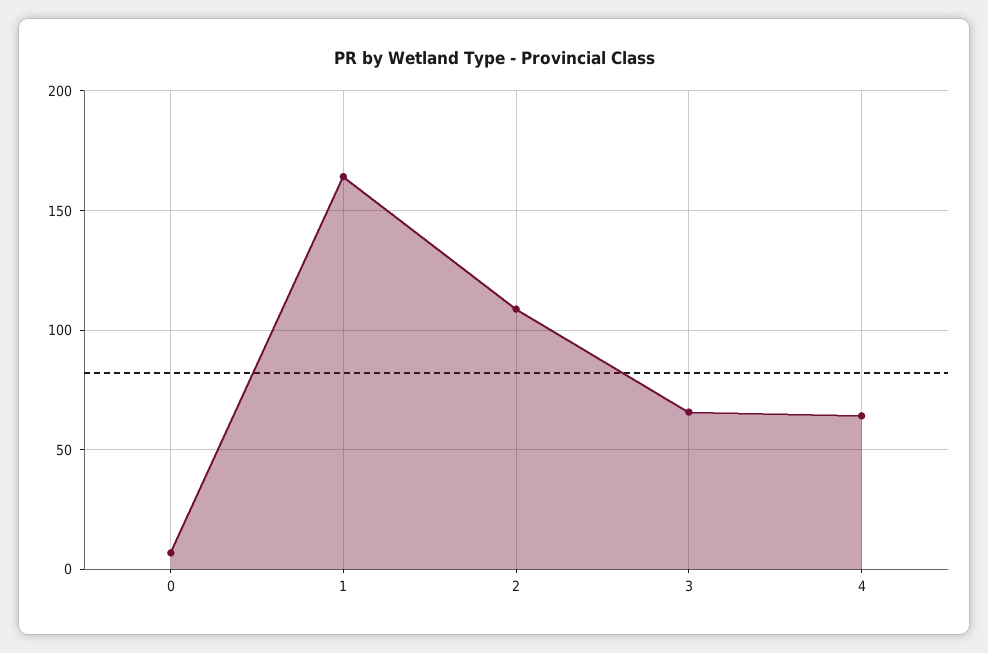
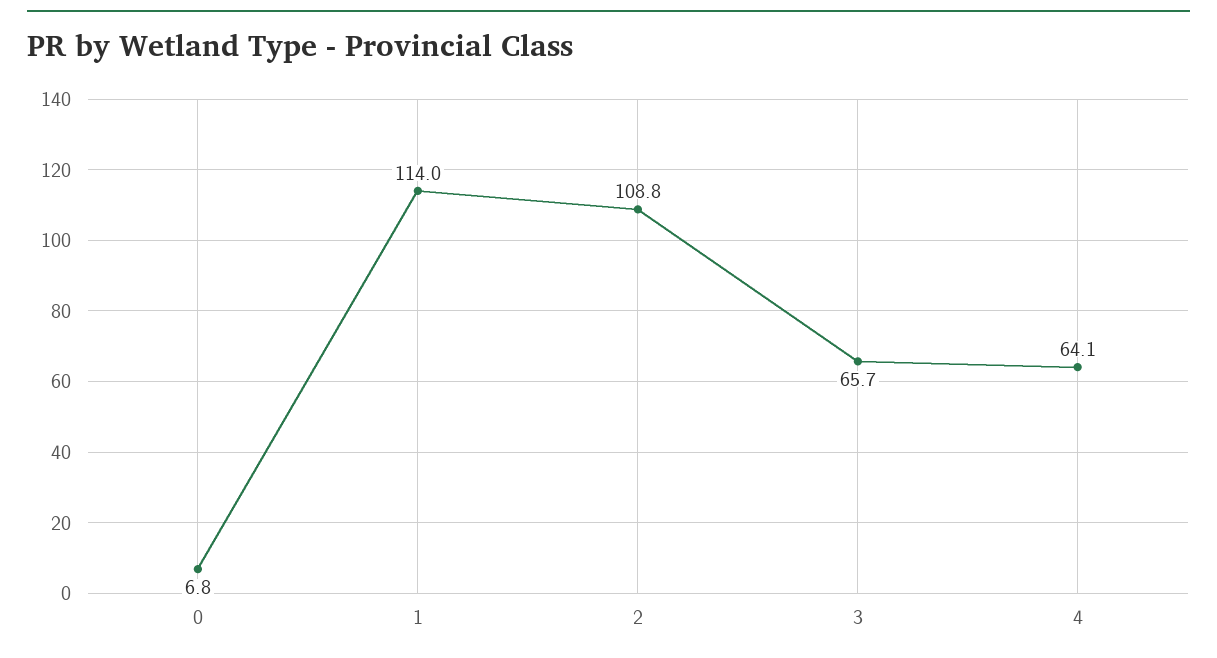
1: 165 -> 114

